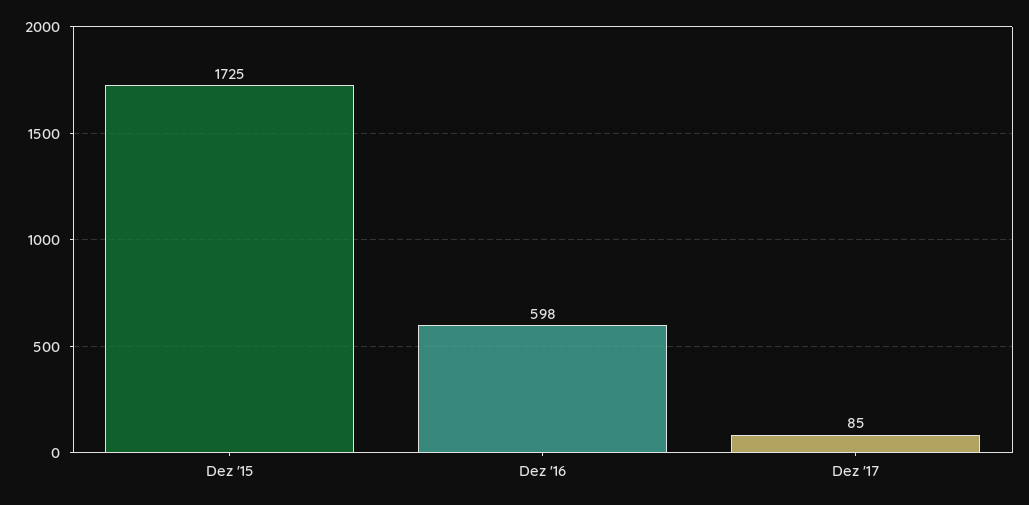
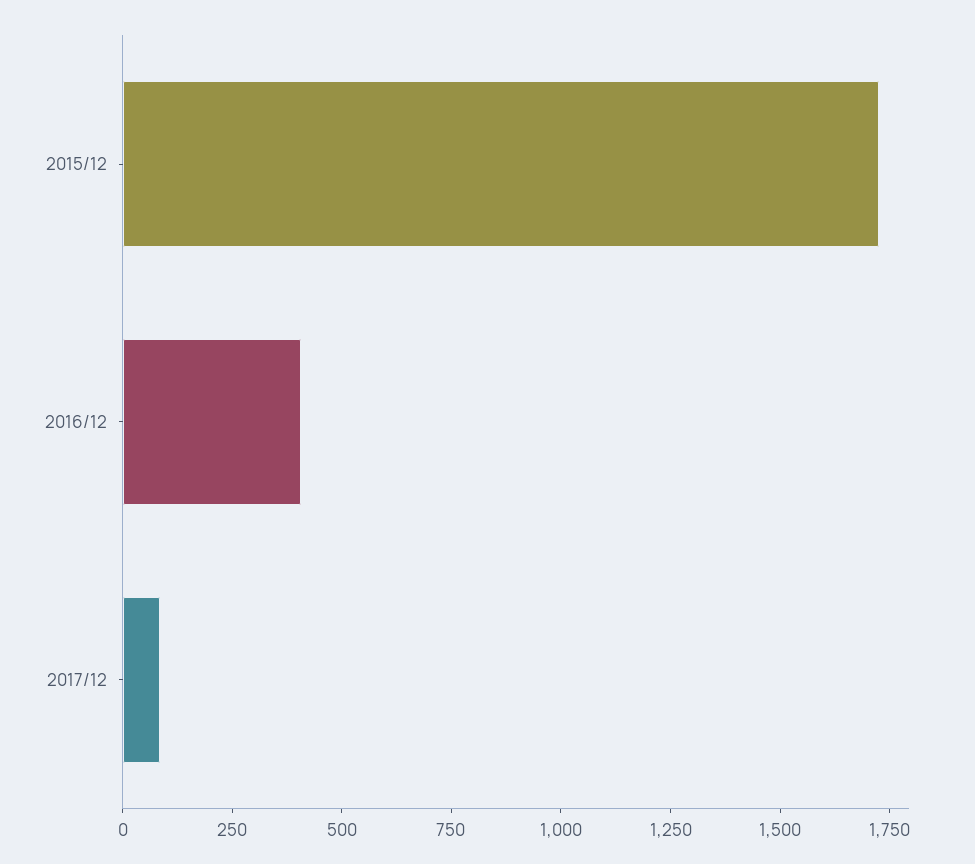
Dez '16: 598 -> 400

